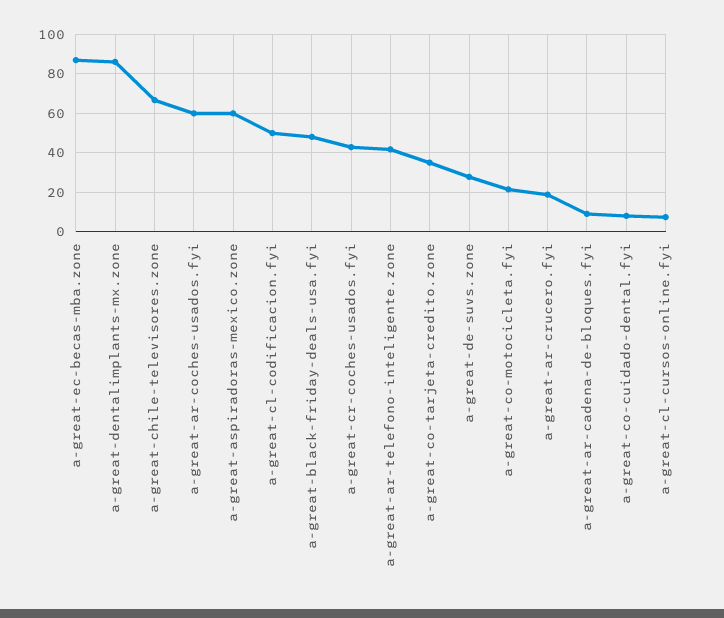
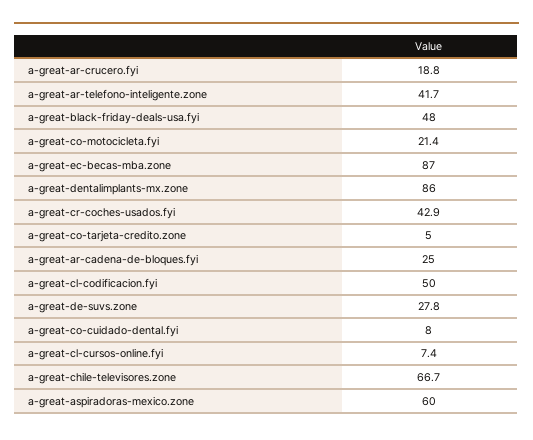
a-great-ar-coches-usados.fyi: 60 -> none
a-great-co-tarjeta-credito.zone: 35 -> 5
a-great-ar-cadena-de-bloques.fyi: 10 -> 25

